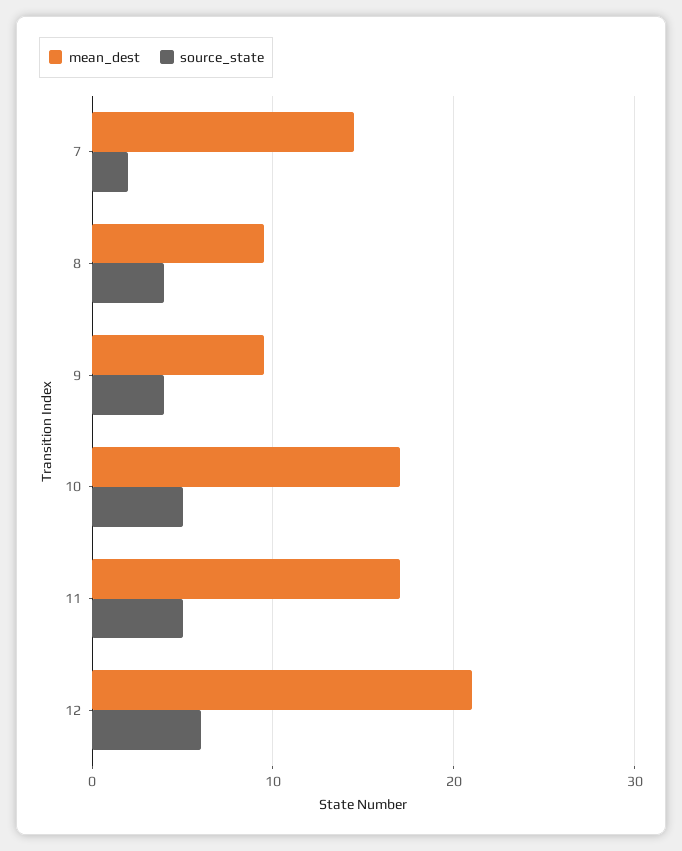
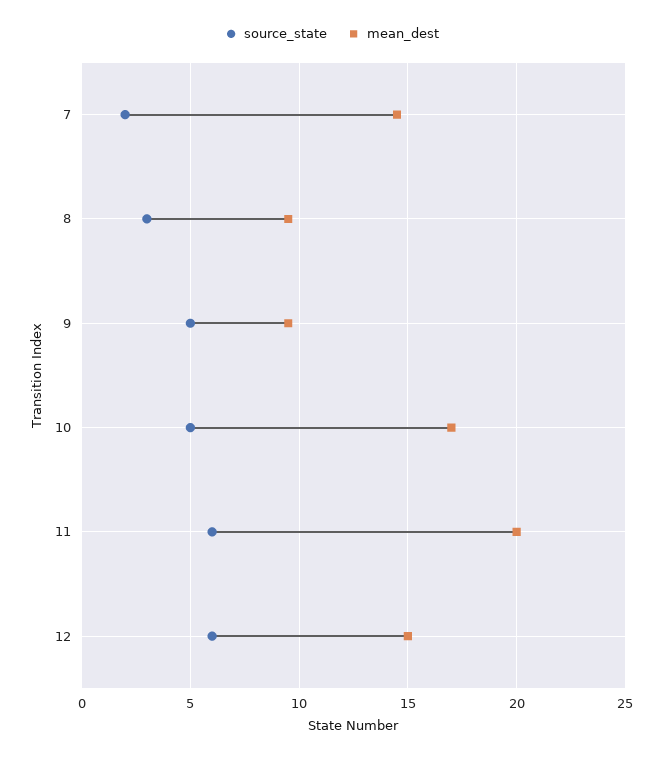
source_state, 8: 4 -> 3
source_state, 9: 4 -> 5
mean_dest, 11: 17 -> 20
source_state, 11: 5 -> 6
mean_dest, 12: 21 -> 15

